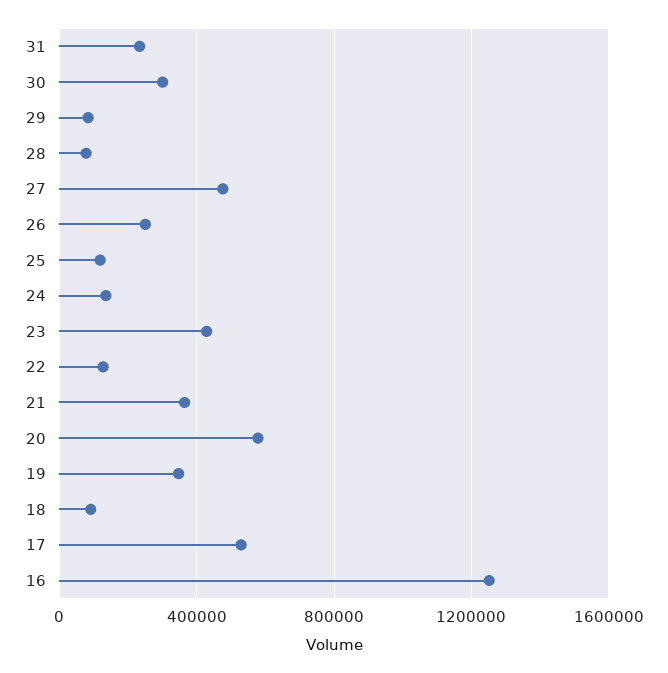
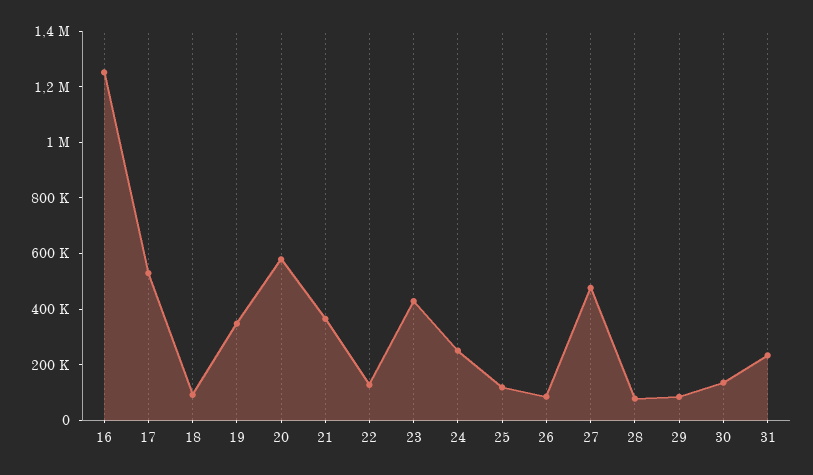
30: 300000 -> 150000
26: 250000 -> 100000
24: 150000 -> 250000

